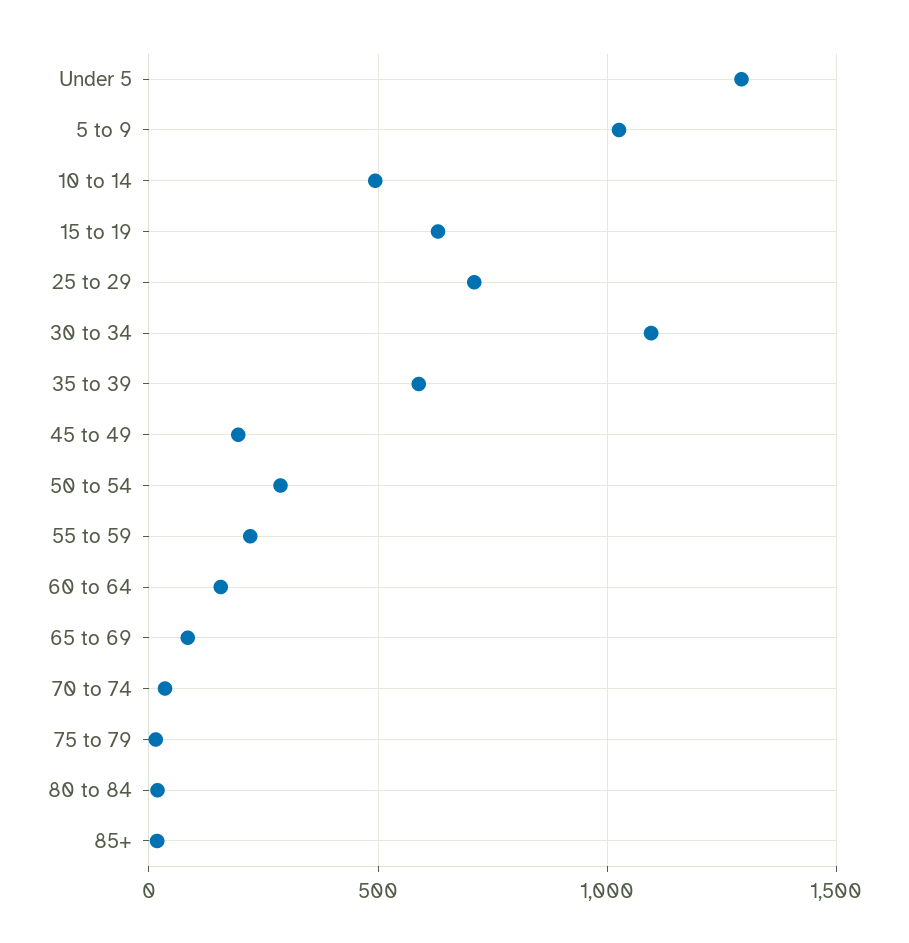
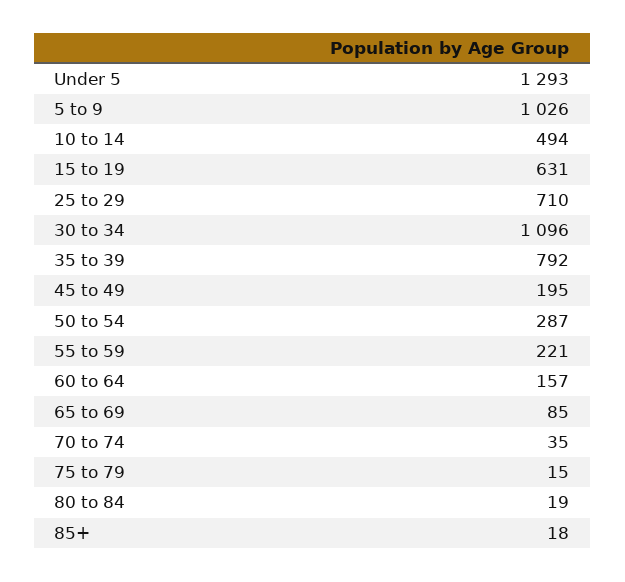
35 to 39: 600 -> 792

